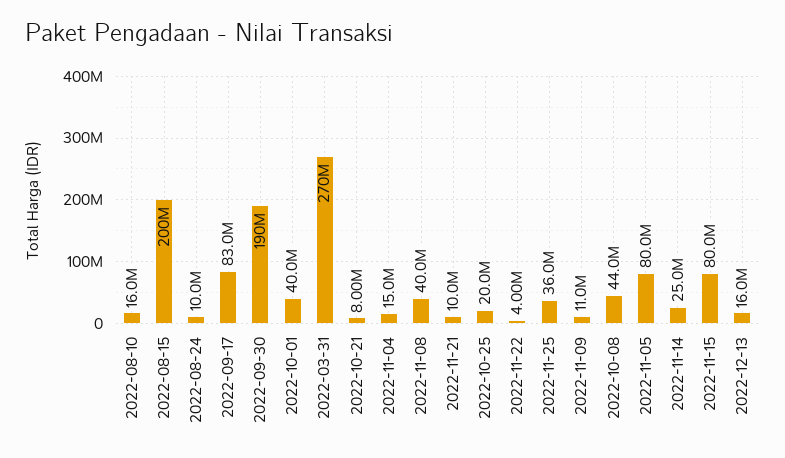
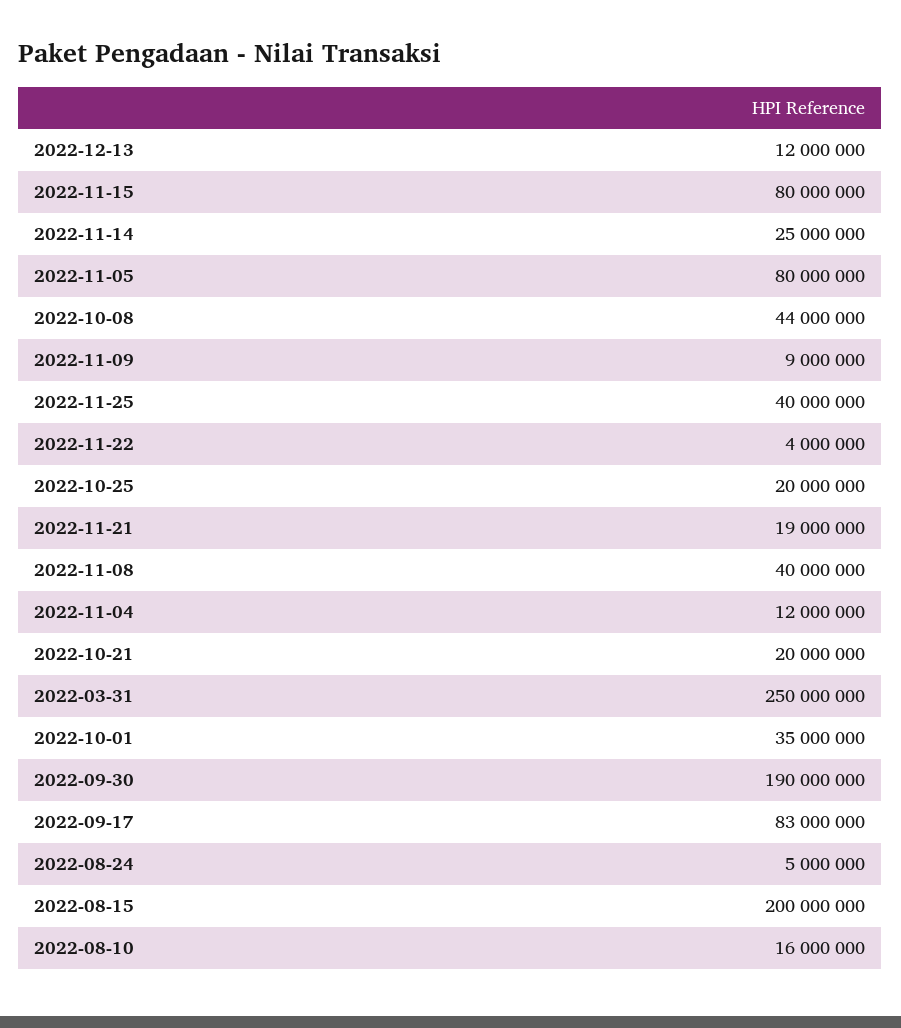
2022-08-24: 10000000 -> 5000000
2022-10-01: 40000000 -> 35000000
2022-03-31: 270000000 -> 250000000
2022-10-21: 8000000 -> 20000000
2022-11-04: 15000000 -> 12000000
2022-11-21: 10000000 -> 19000000
2022-11-25: 36000000 -> 40000000
2022-11-09: 11000000 -> 9000000
2022-12-13: 16000000 -> 12000000

